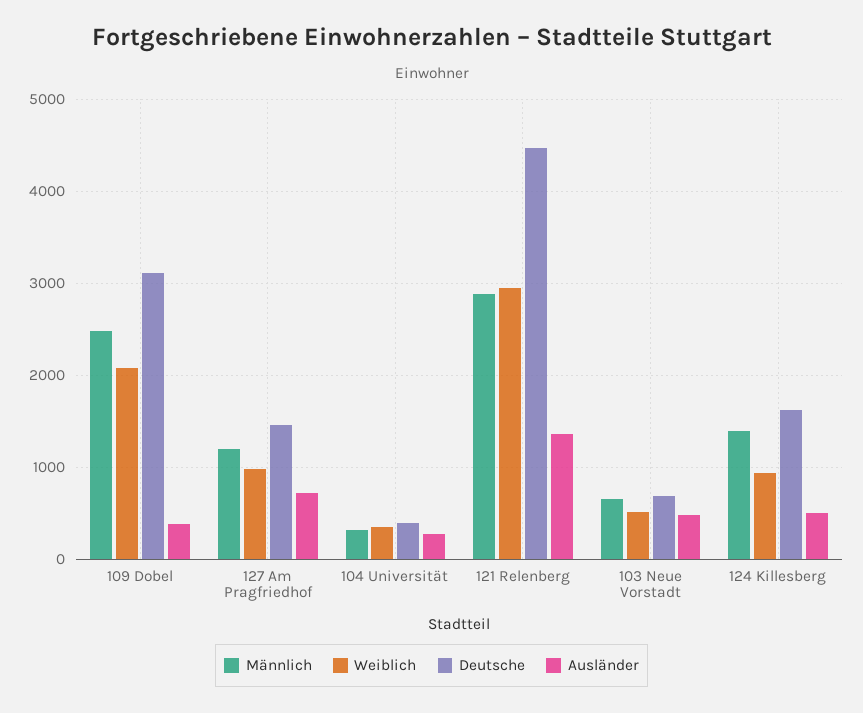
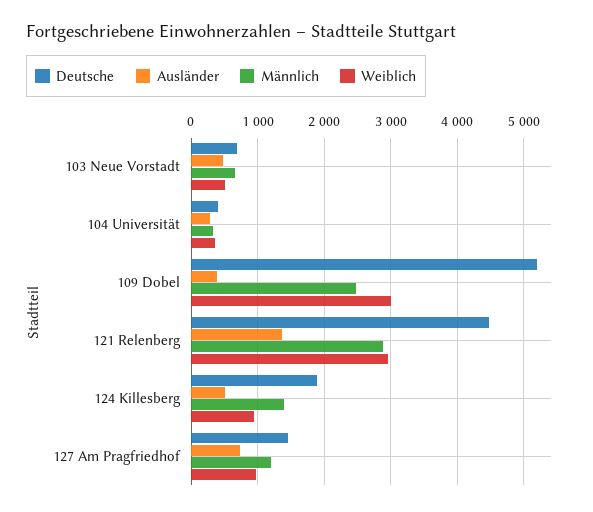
Weiblich, 109 Dobel: 2100 -> 3000
Deutsche, 109 Dobel: 3100 -> 5200
Deutsche, 124 Killesberg: 1600 -> 1900

